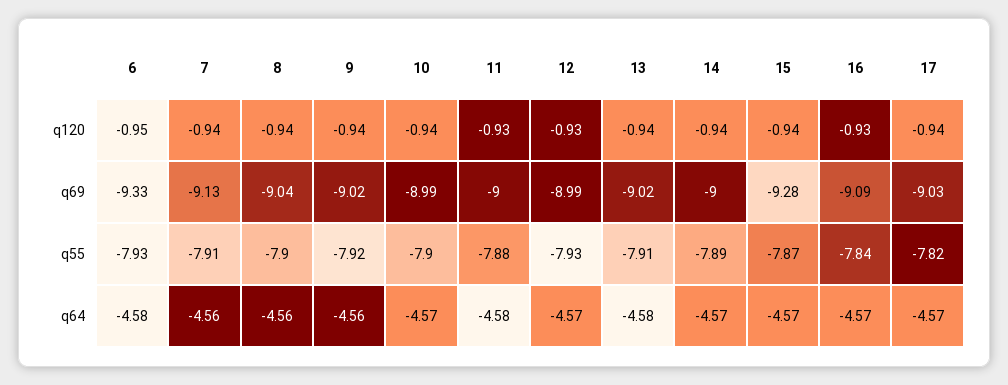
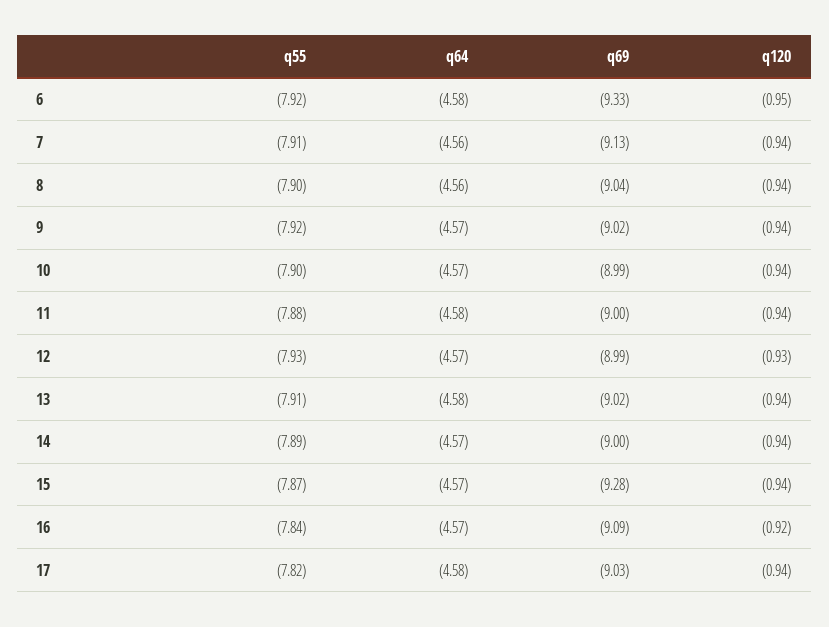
11, q120: -0.93 -> -0.94
16, q120: -0.93 -> -0.92
6, q55: -7.93 -> -7.92
9, q64: -4.56 -> -4.57
17, q64: -4.57 -> -4.58

